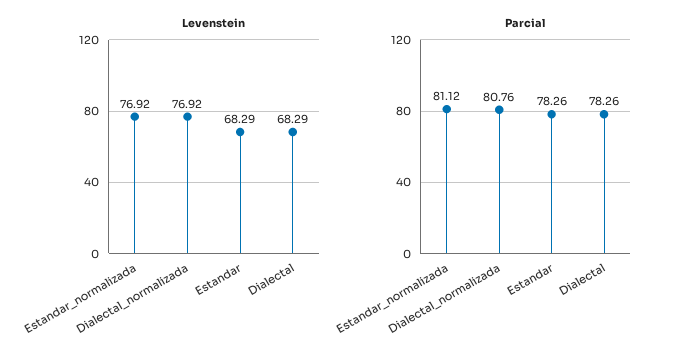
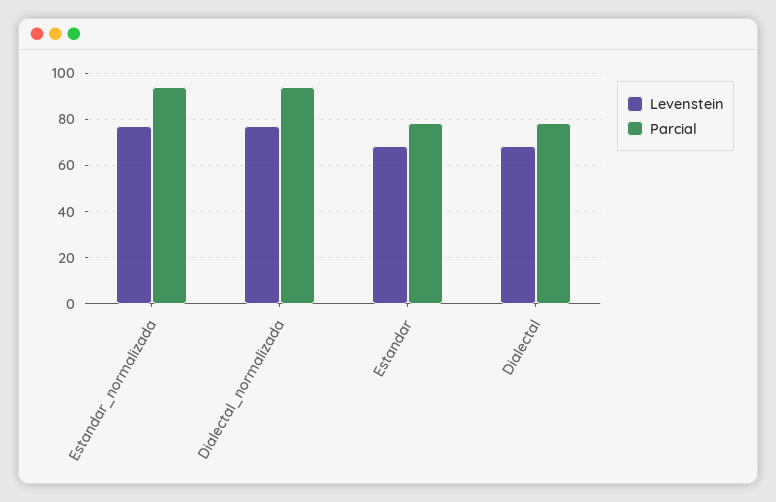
Parcial, Estandar_normalizada: 81.12 -> 95
Parcial, Dialectal_normalizada: 80.76 -> 95

